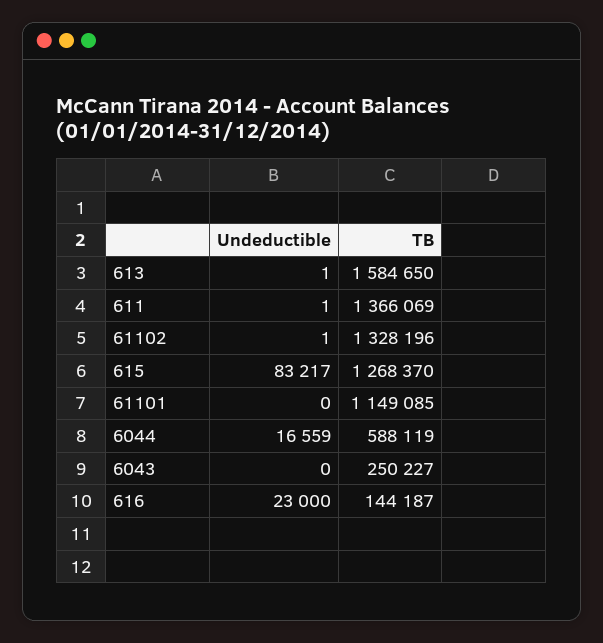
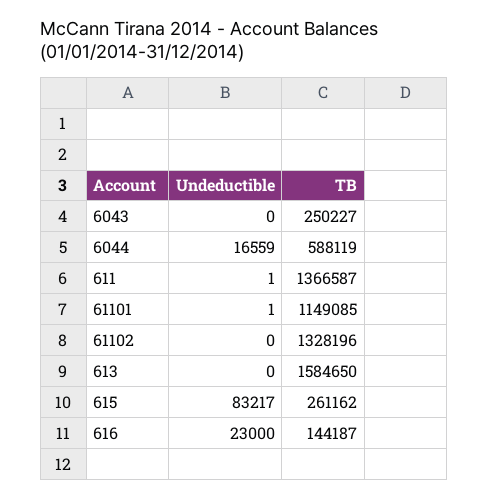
Undeductible, 613: 1 -> 0
TB, 611: 1366069 -> 1366587
Undeductible, 61102: 1 -> 0
TB, 615: 1268370 -> 261162
Undeductible, 61101: 0 -> 1

